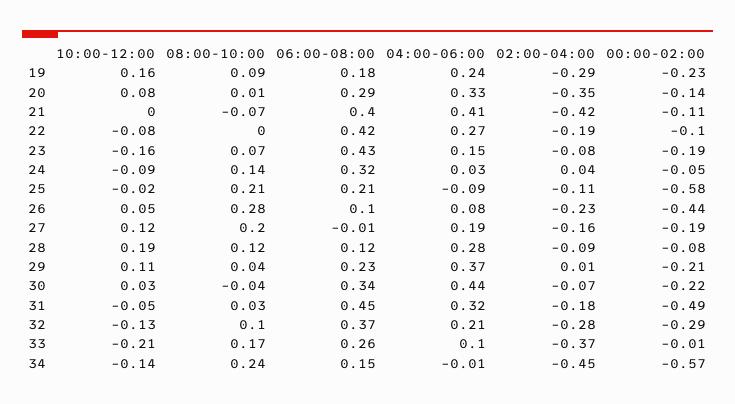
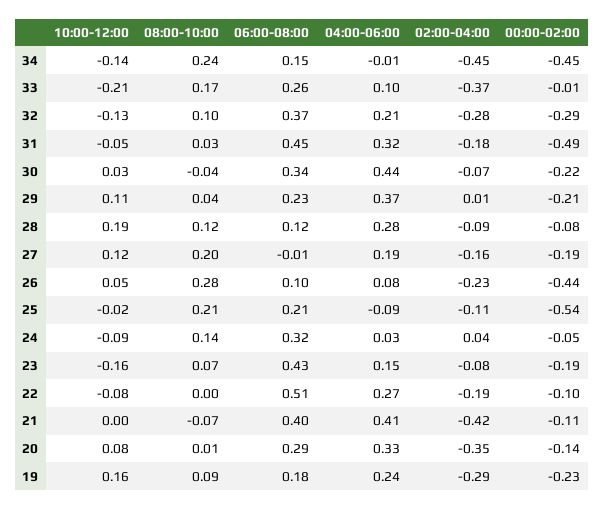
06:00-08:00, 22: 0.42 -> 0.51
00:00-02:00, 25: -0.58 -> -0.54
00:00-02:00, 34: -0.57 -> -0.45

